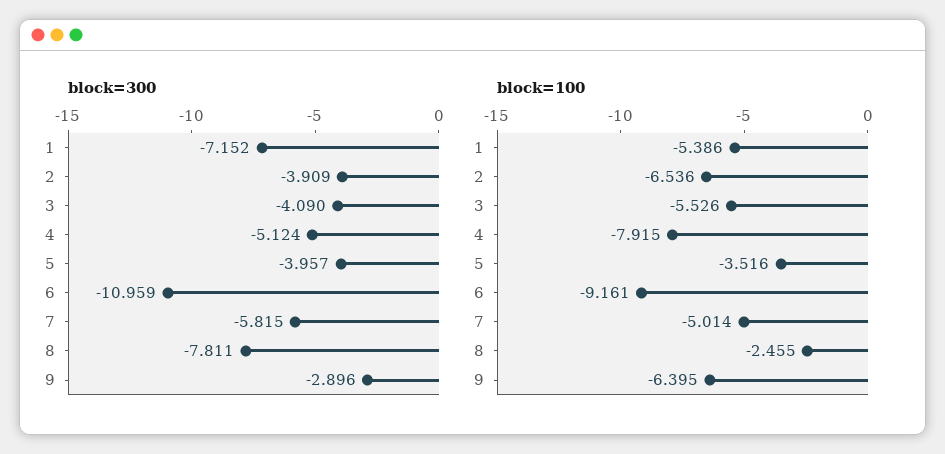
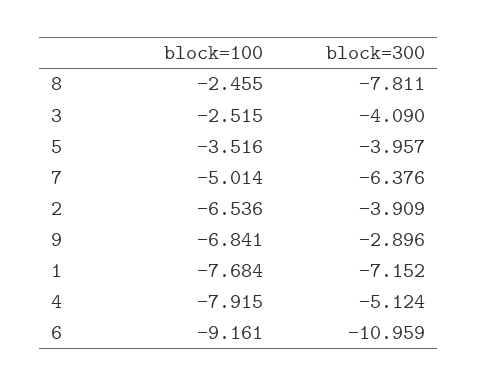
block=300, 7: -5.815 -> -6.376
block=100, 1: -5.386 -> -7.684
block=100, 3: -5.526 -> -2.515
block=100, 9: -6.395 -> -6.841

